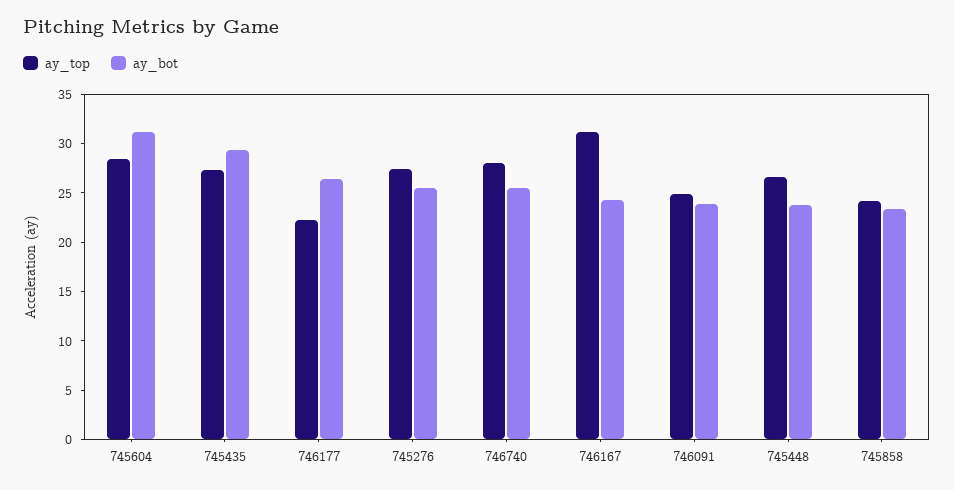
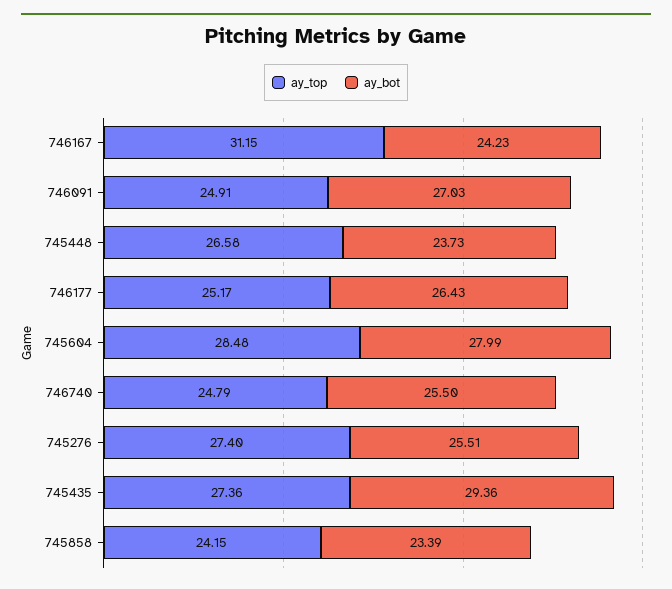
ay_bot, 745604: 31 -> 27.99
ay_top, 746177: 22 -> 25.17
ay_top, 746740: 28 -> 24.79
ay_bot, 746091: 24 -> 27.03

